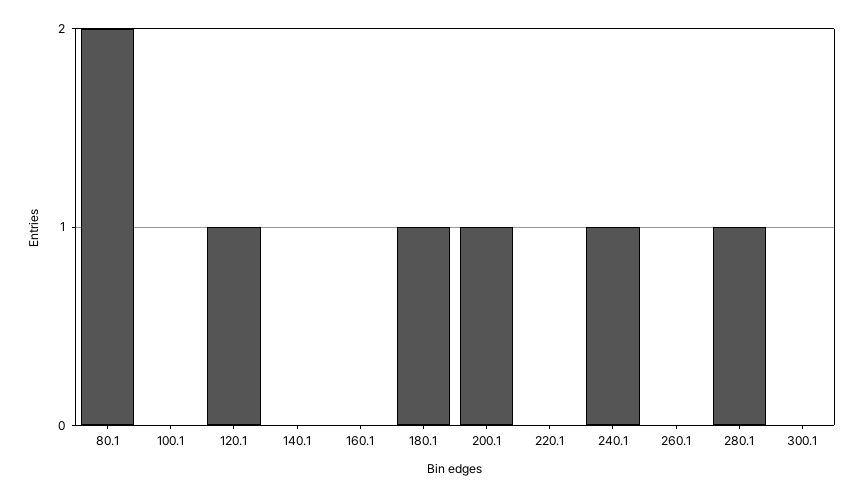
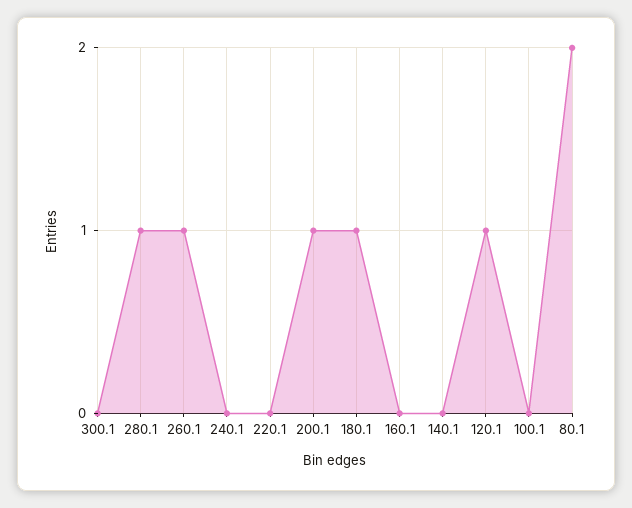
240.1: 1 -> 0
260.1: 0 -> 1

